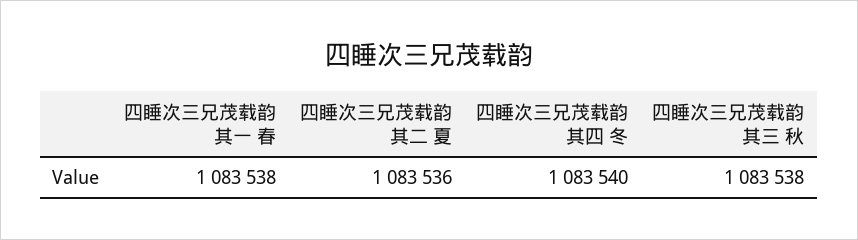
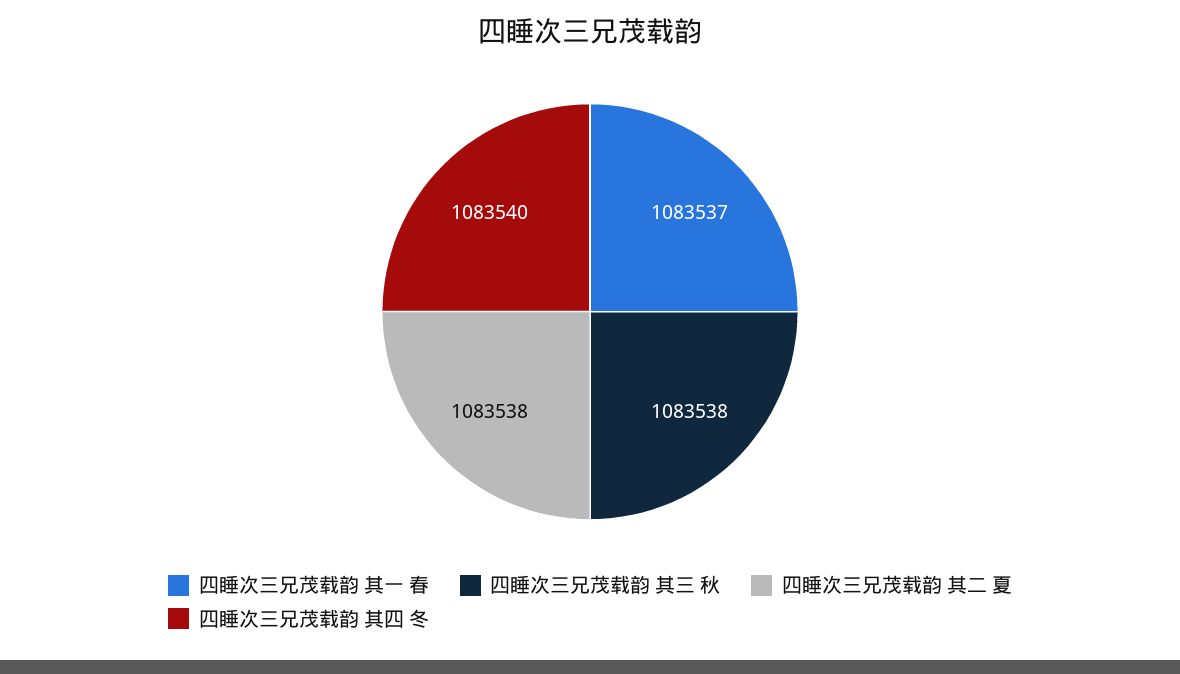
四睡次三兄茂载韵 其一 春: 1083538 -> 1083537
四睡次三兄茂载韵 其二 夏: 1083536 -> 1083538

